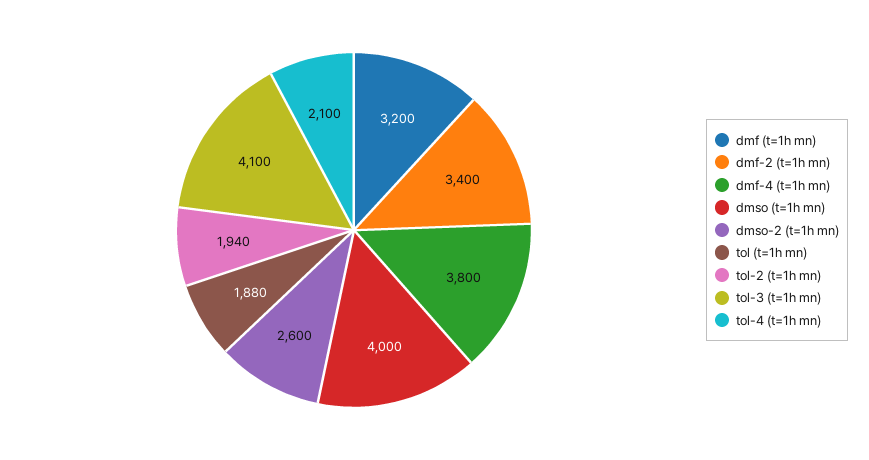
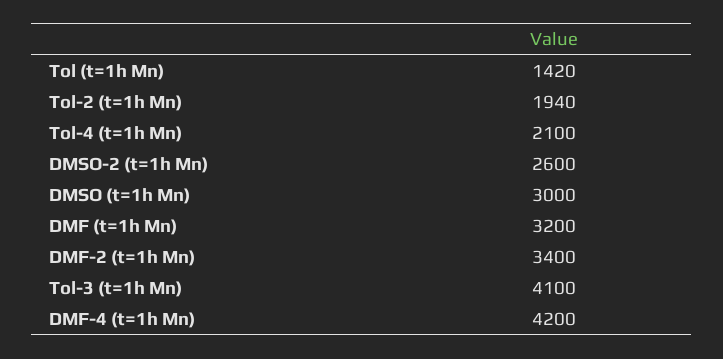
dmf-4 (t=1h mn): 3800 -> 4200
dmso (t=1h mn): 4000 -> 3000
tol (t=1h mn): 1880 -> 1420

